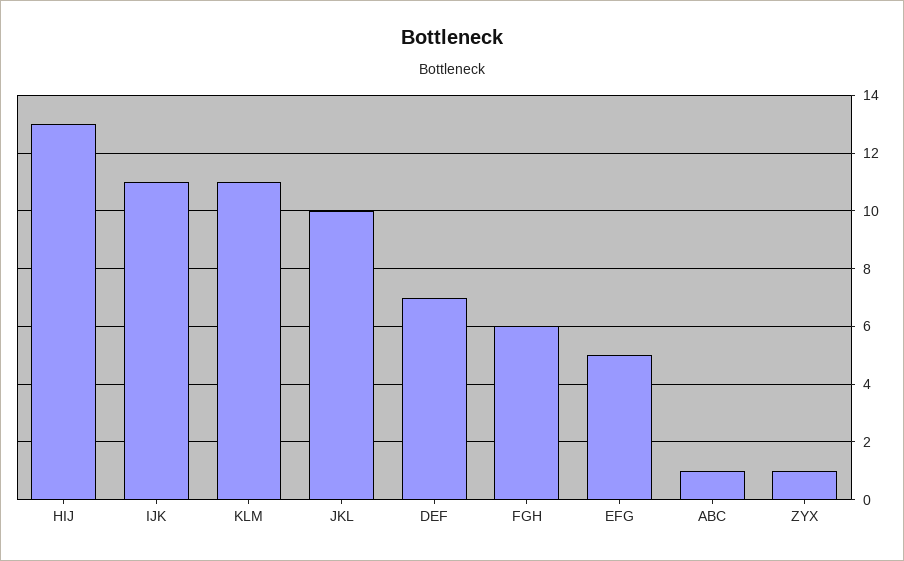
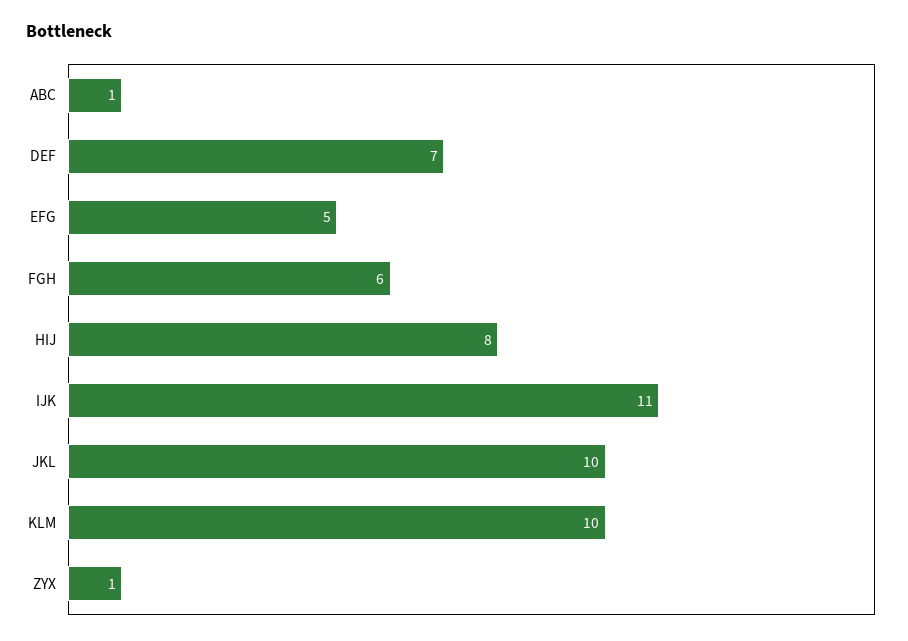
HIJ: 13 -> 8
KLM: 11 -> 10

